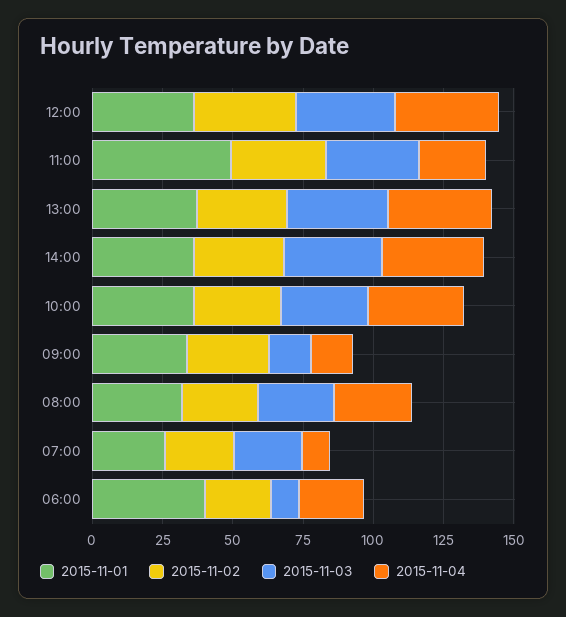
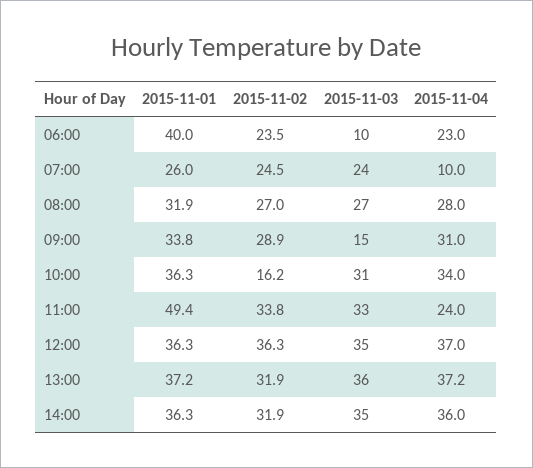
2015-11-02, 10:00: 30 -> 16.2
2015-11-04, 09:00: 15 -> 31

